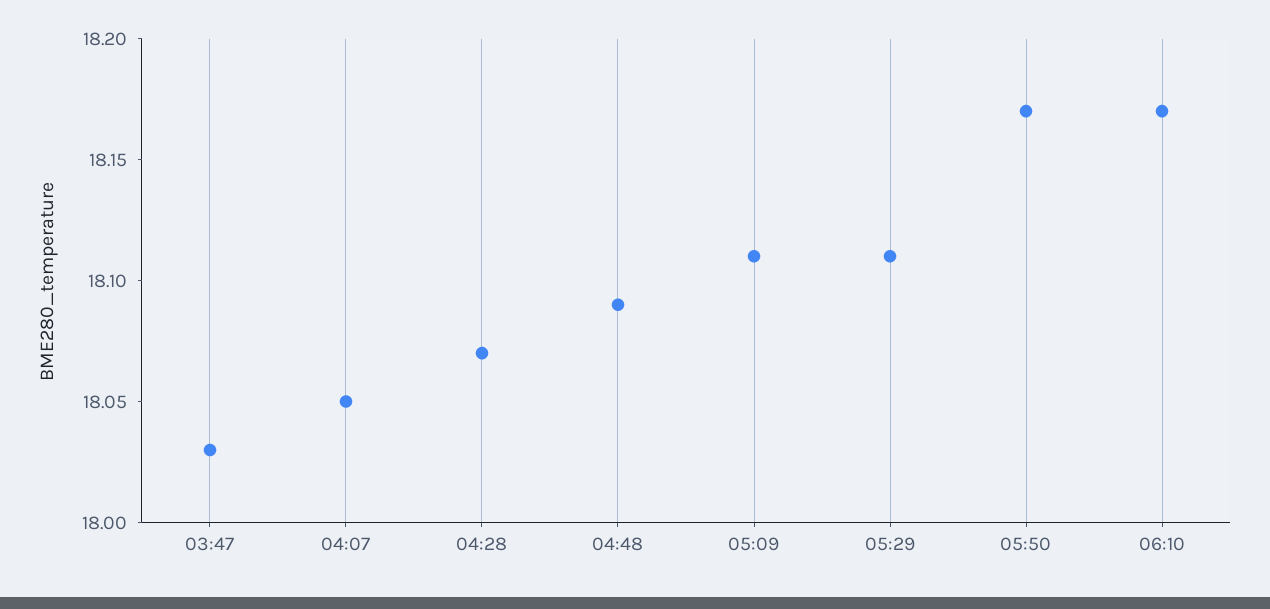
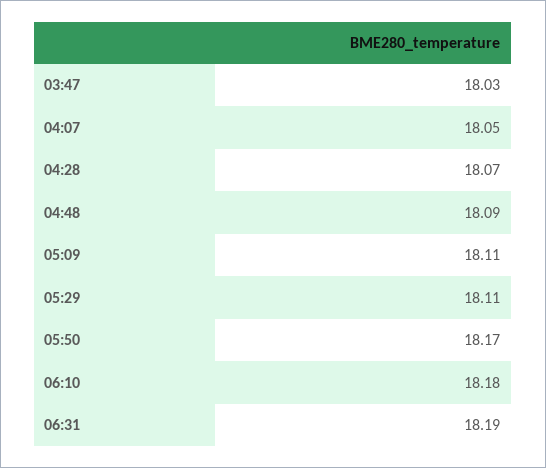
06:10: 18.17 -> 18.18
06:31: none -> 18.19

